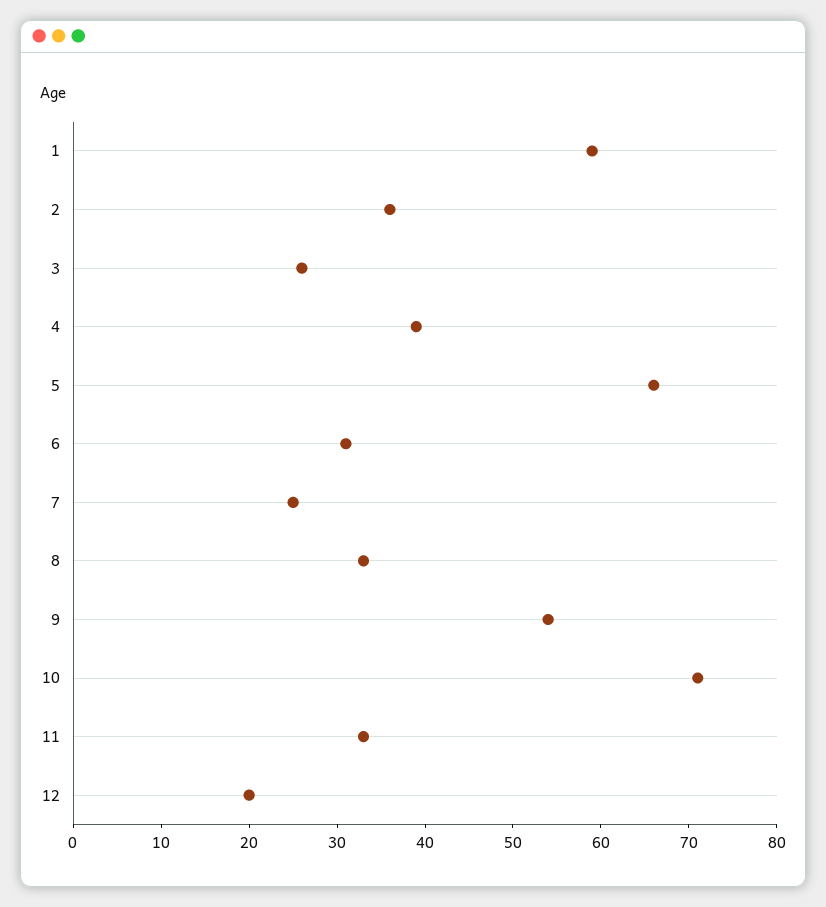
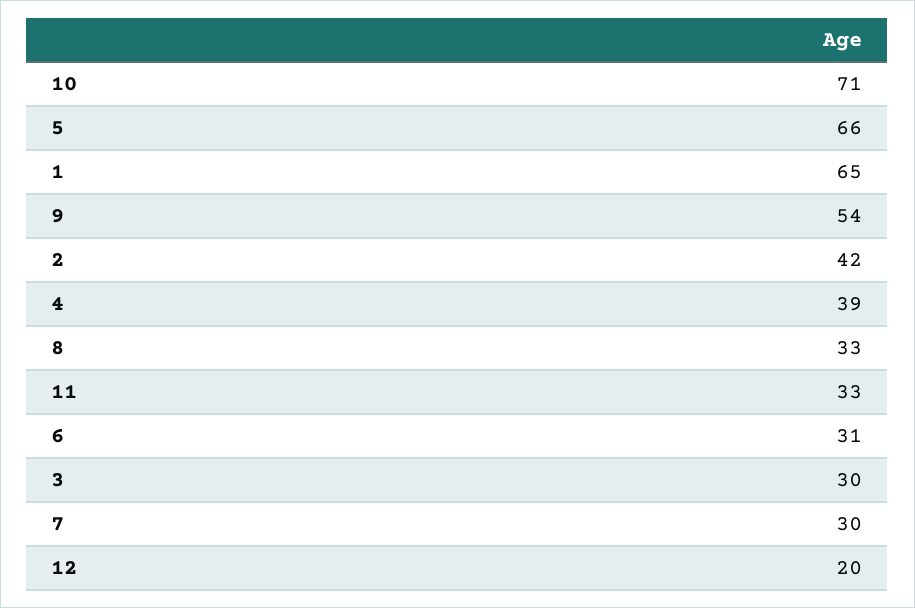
1: 59 -> 65
2: 36 -> 42
3: 26 -> 30
7: 25 -> 30

